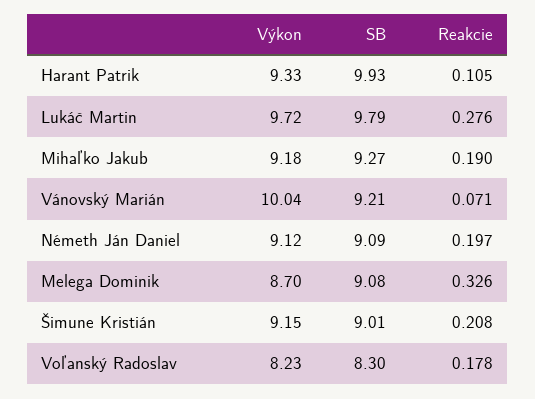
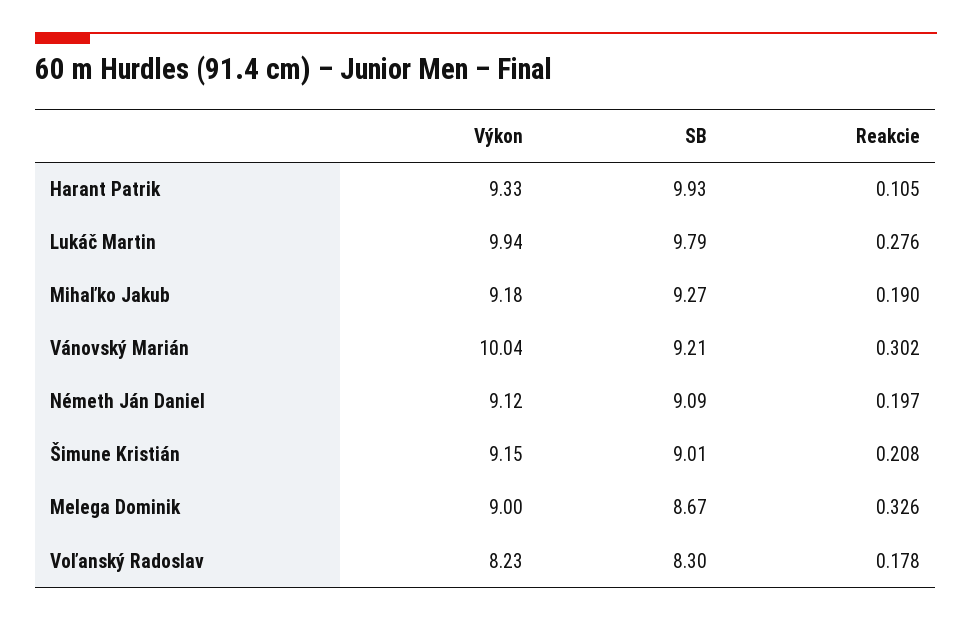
Výkon, Lukáč Martin: 9.72 -> 9.94
Reakcie, Vánovský Marián: 0.071 -> 0.302
Výkon, Melega Dominik: 8.7 -> 9
SB, Melega Dominik: 9.08 -> 8.67

